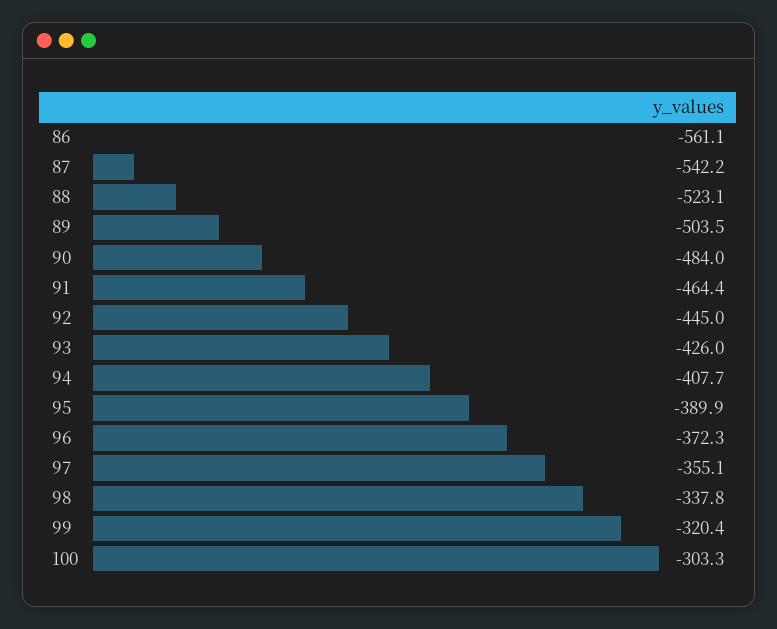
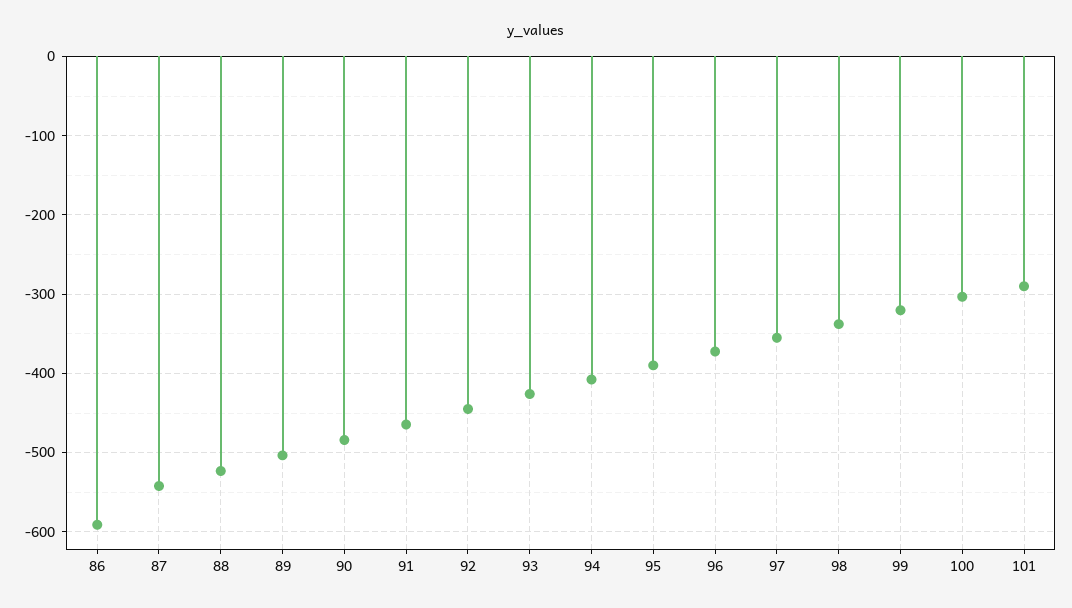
86: -561.1 -> -590
101: none -> -290

